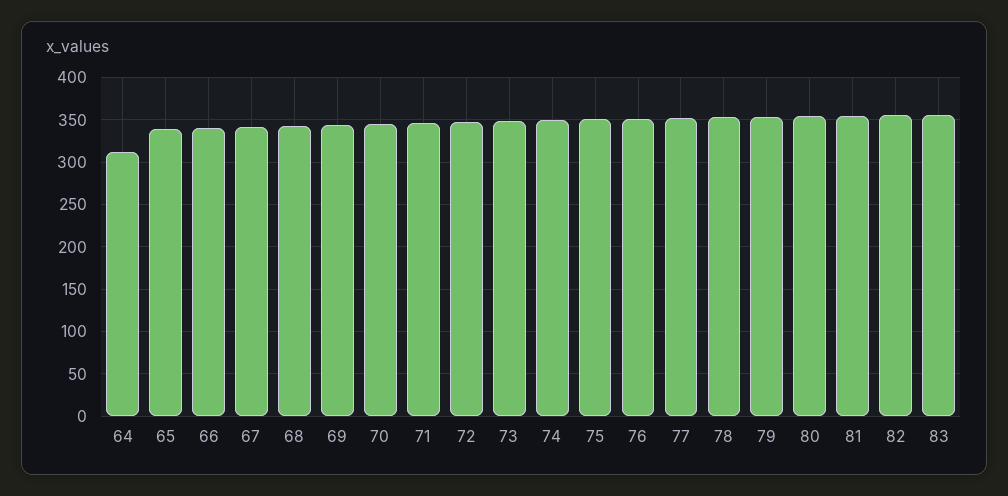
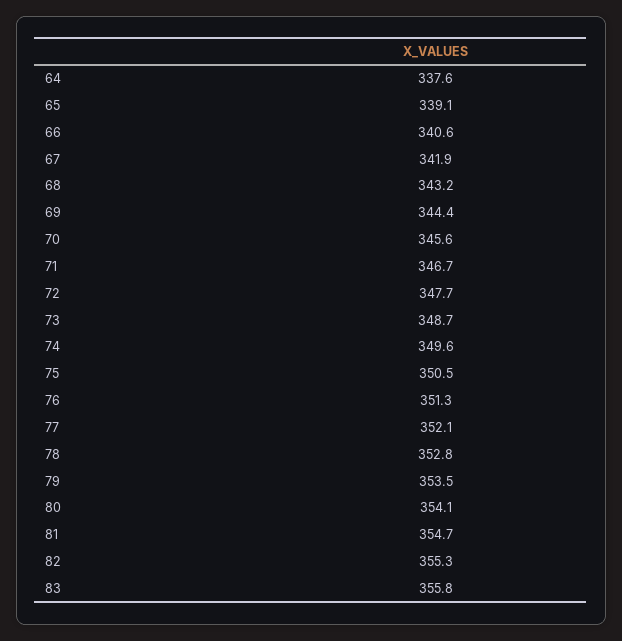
64: 310 -> 337.6

